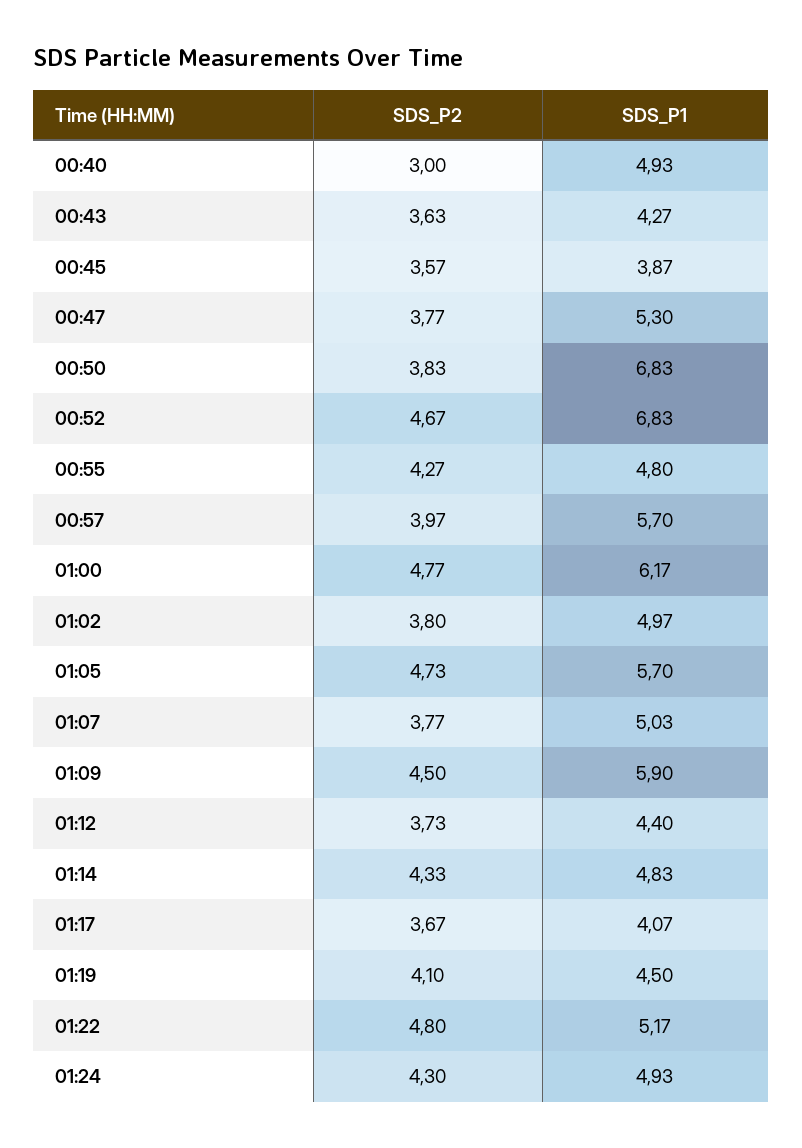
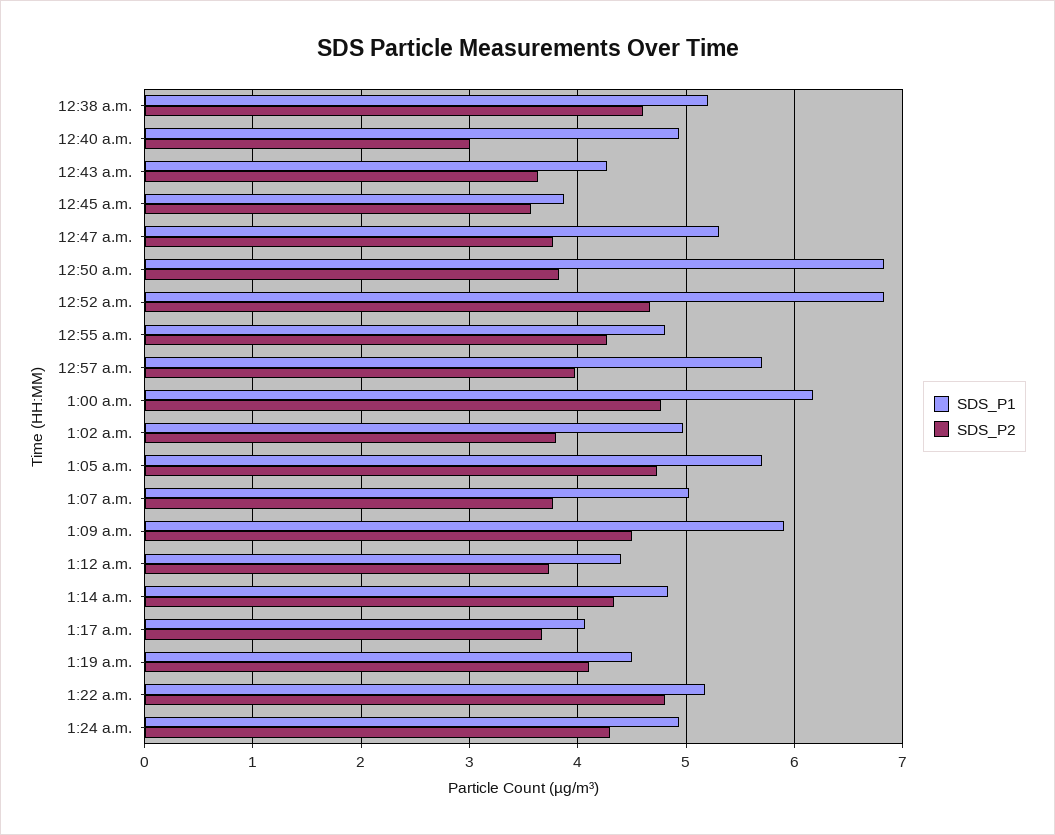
SDS_P1, 12:38 a.m.: none -> 5.2
SDS_P2, 12:38 a.m.: none -> 4.6

